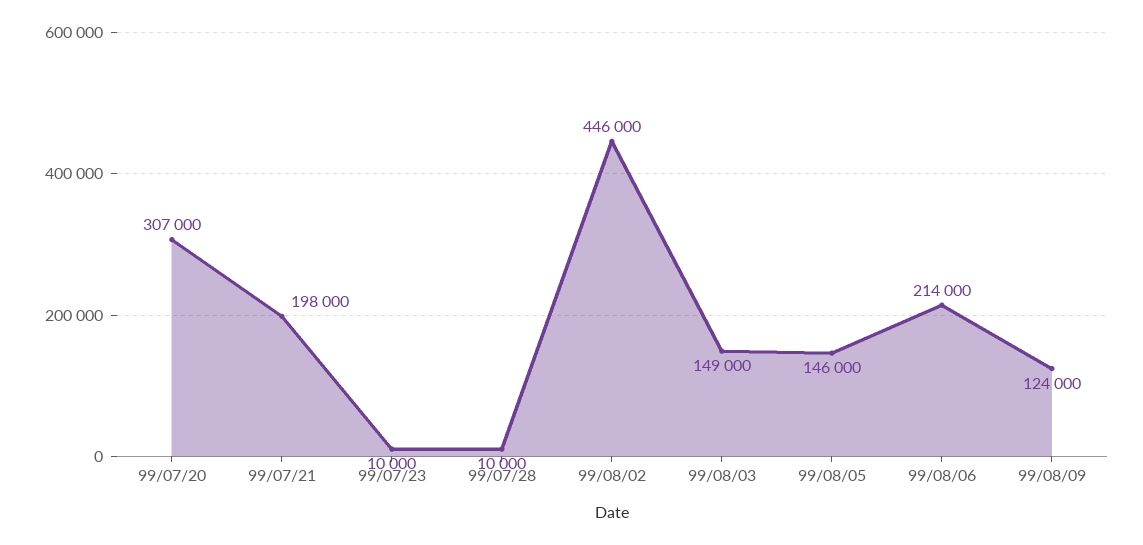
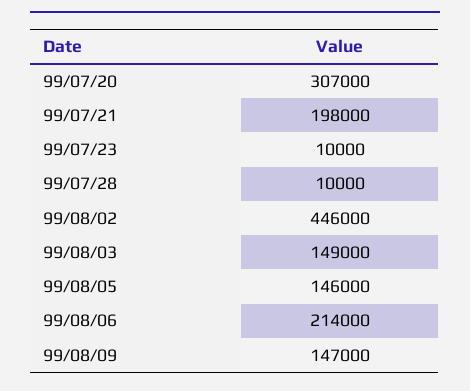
99/08/09: 124000 -> 147000

